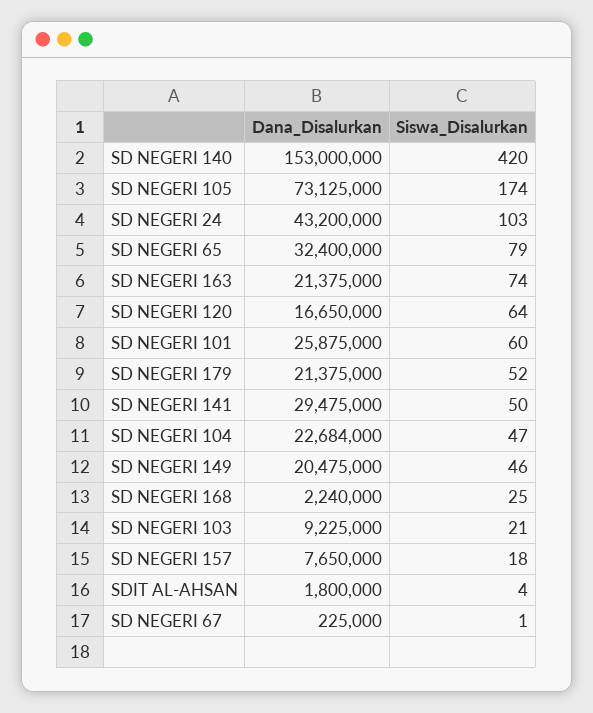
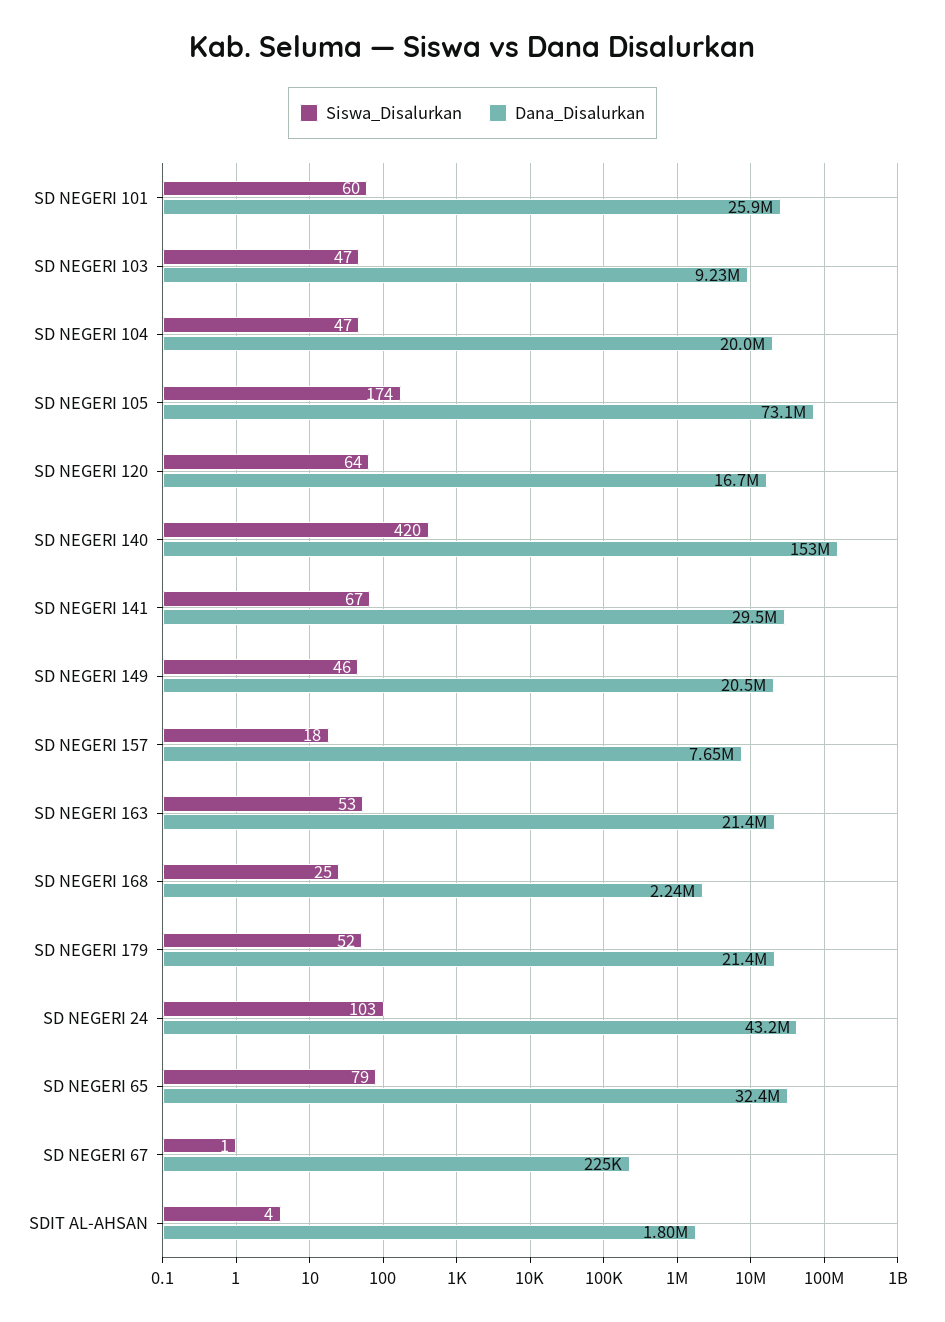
Siswa_Disalurkan, SD NEGERI 163: 74 -> 53
Siswa_Disalurkan, SD NEGERI 141: 50 -> 67
Dana_Disalurkan, SD NEGERI 104: 22684000 -> 20000000
Siswa_Disalurkan, SD NEGERI 103: 21 -> 47

